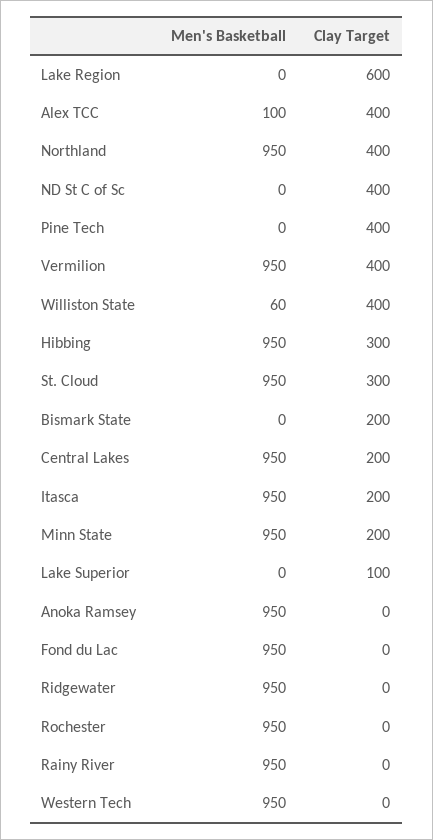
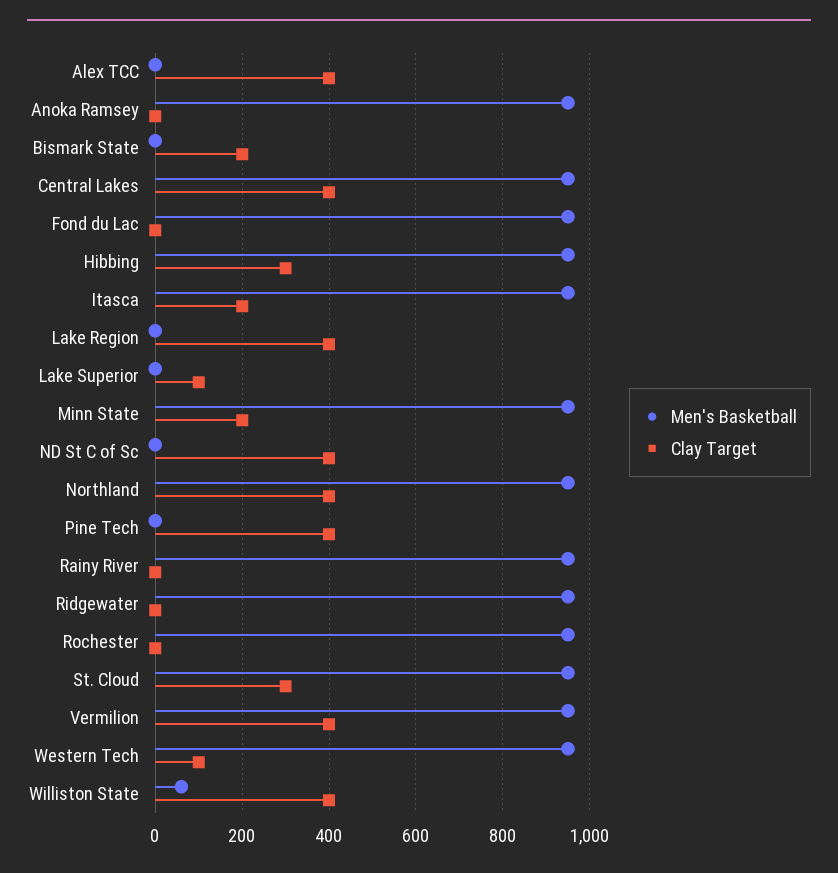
Clay Target, Lake Region: 600 -> 400
Men's Basketball, Alex TCC: 100 -> 0
Clay Target, Central Lakes: 200 -> 400
Clay Target, Western Tech: 0 -> 100

